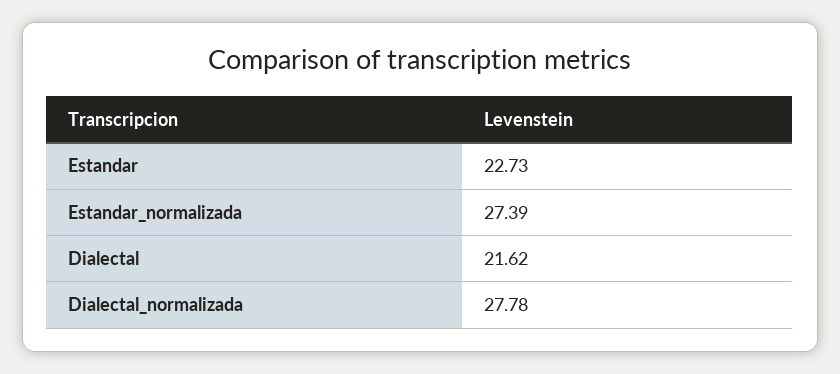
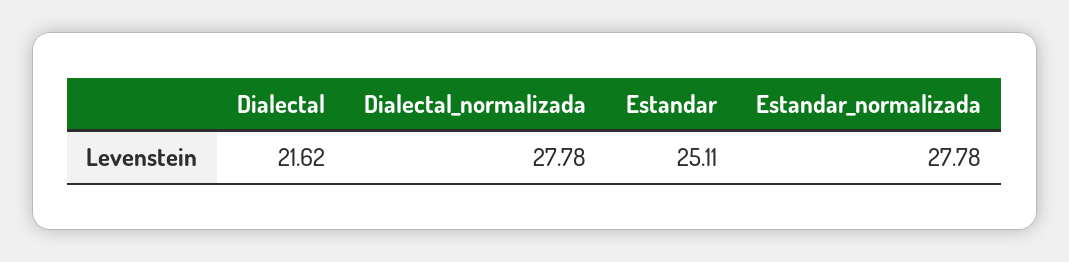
Estandar: 22.73 -> 25.11
Estandar_normalizada: 27.39 -> 27.78

